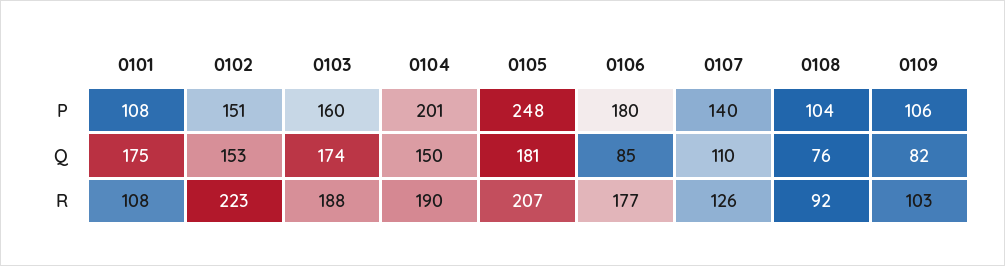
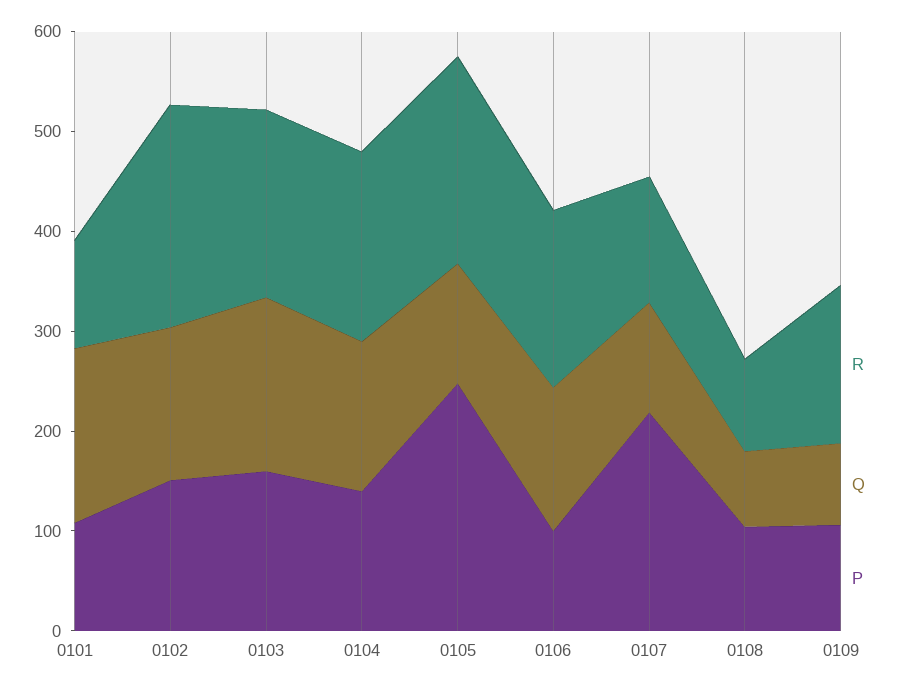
P, 0104: 201 -> 140
P, 0106: 180 -> 100
P, 0107: 140 -> 220
Q, 0105: 181 -> 120
Q, 0106: 85 -> 140
R, 0109: 103 -> 160

